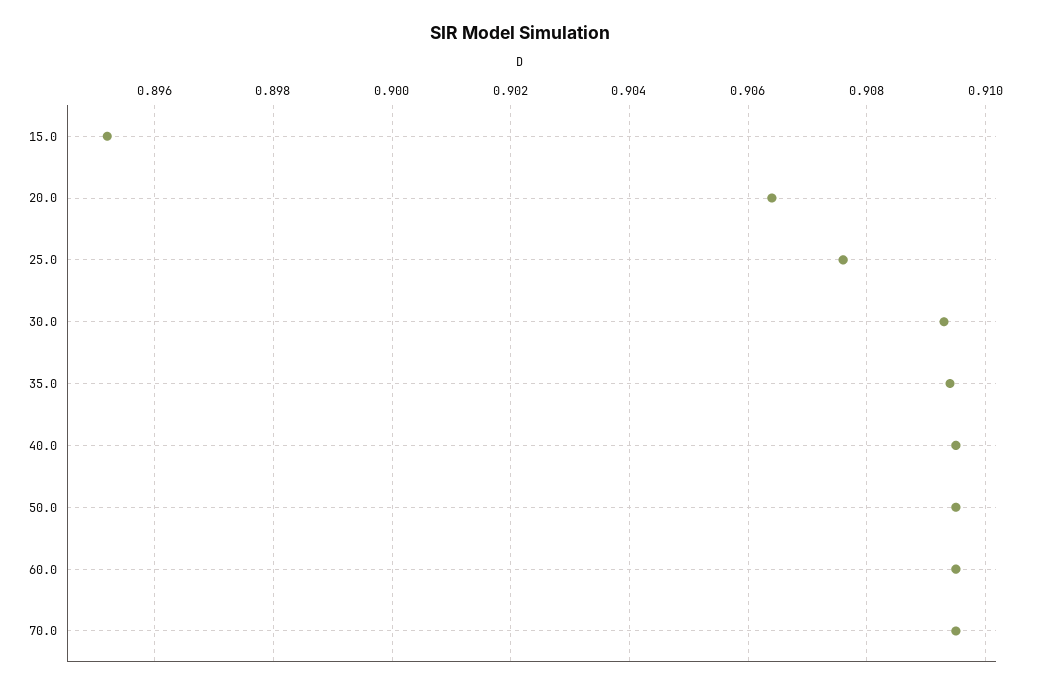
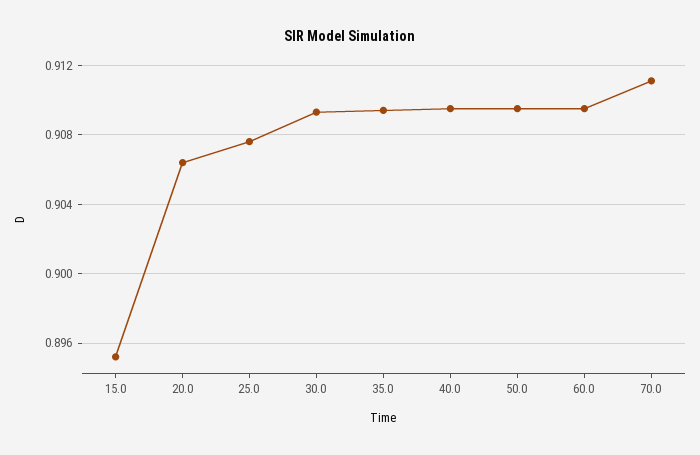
70.0: 0.9095 -> 0.911

